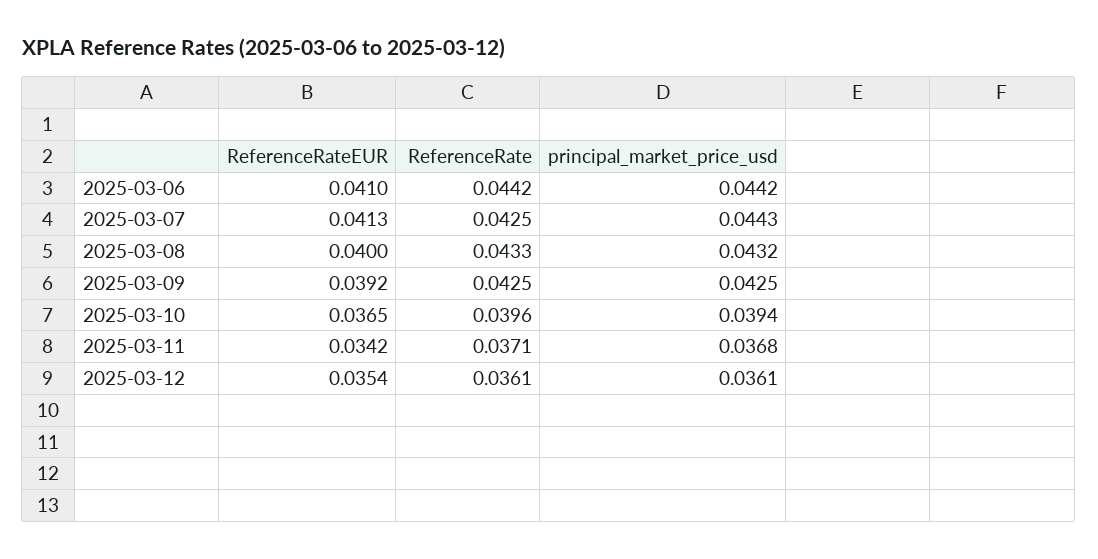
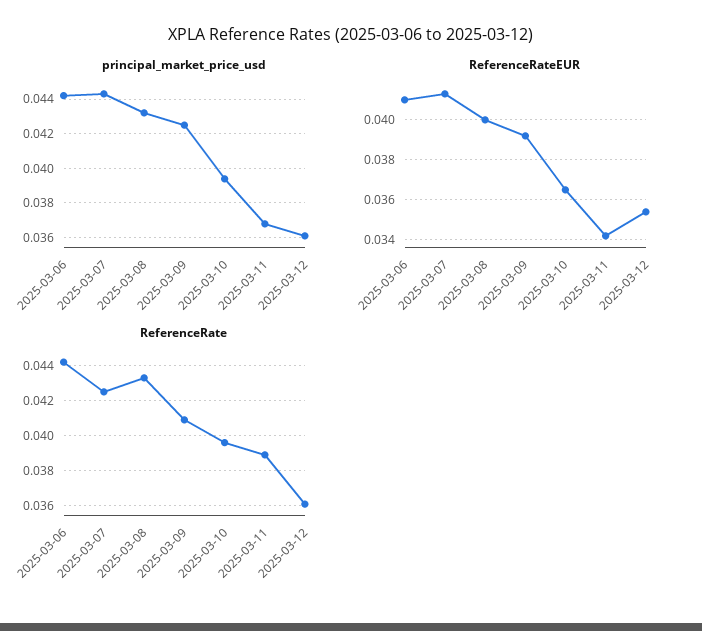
ReferenceRate, 2025-03-09: 0.0425 -> 0.041
ReferenceRate, 2025-03-11: 0.0371 -> 0.039

